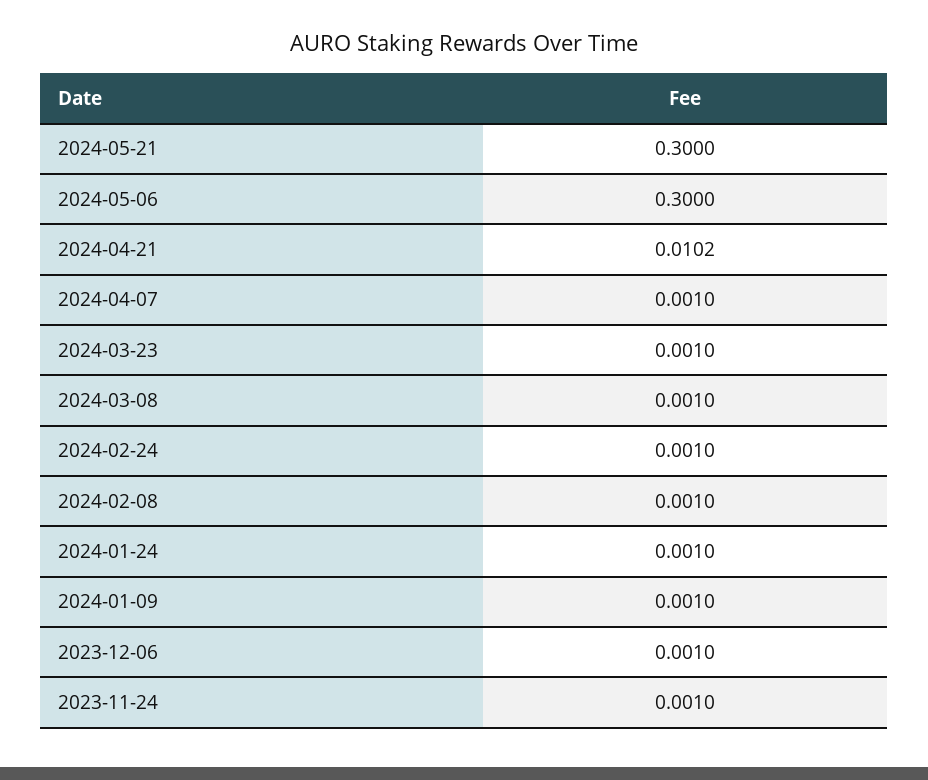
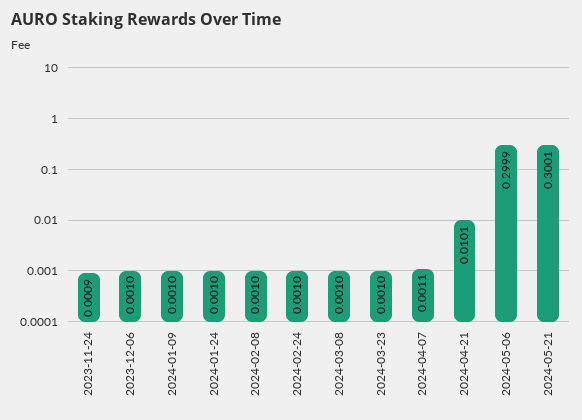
2024-05-21: 0.3 -> 0.3001
2024-05-06: 0.3 -> 0.2999
2024-04-21: 0.0102 -> 0.0101
2024-04-07: 0.001 -> 0.0011
2023-11-24: 0.001 -> 0.0009

